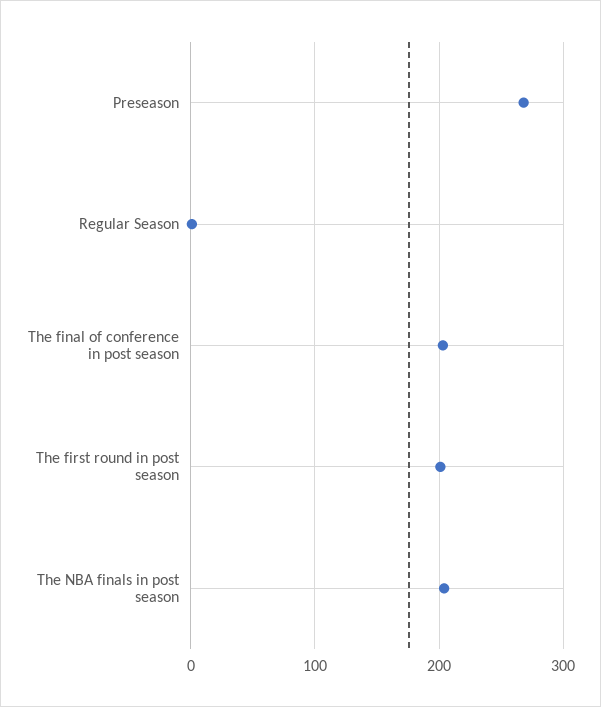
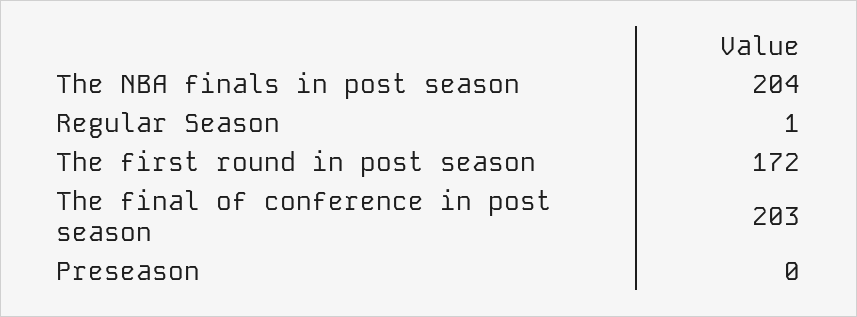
Preseason: 270 -> 0
The first round in post season: 200 -> 172

